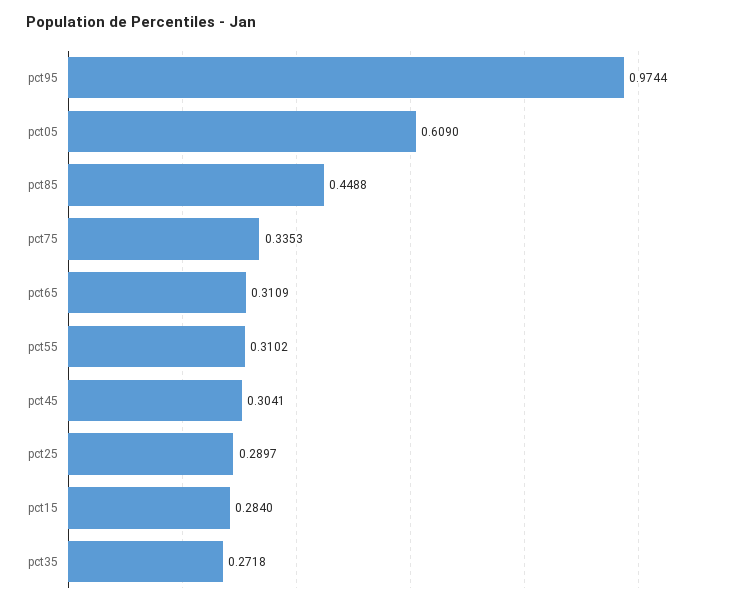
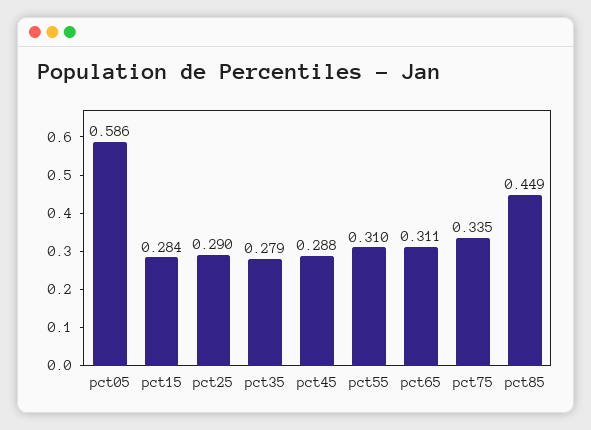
pct95: 0.9744 -> none
pct05: 0.609 -> 0.586
pct45: 0.3041 -> 0.288
pct35: 0.2718 -> 0.279

